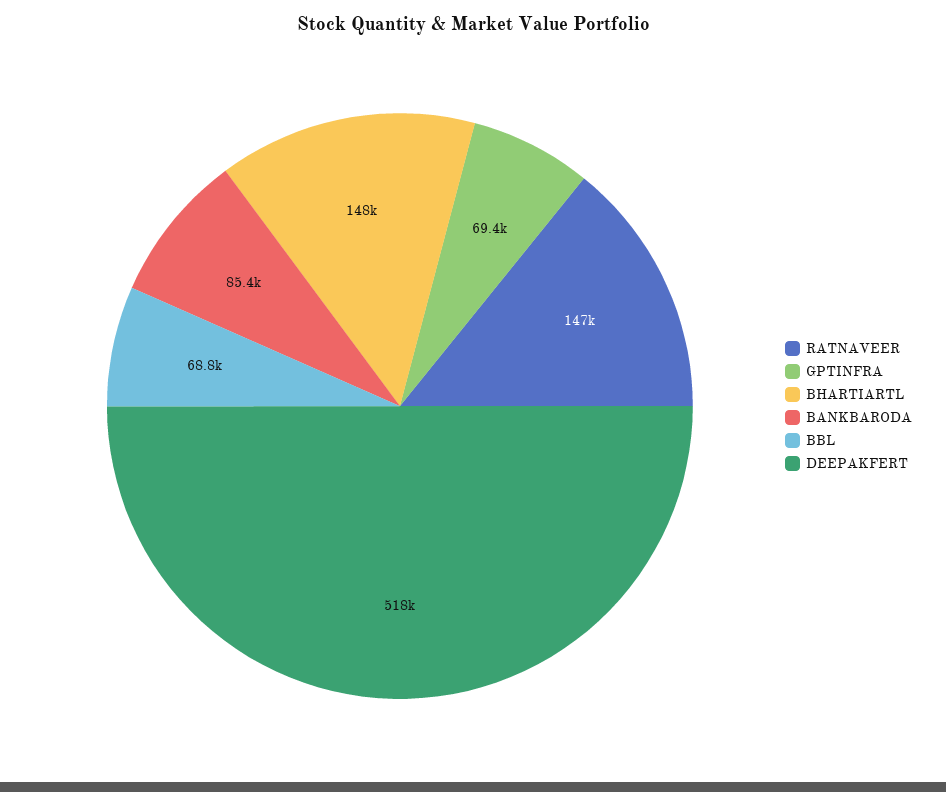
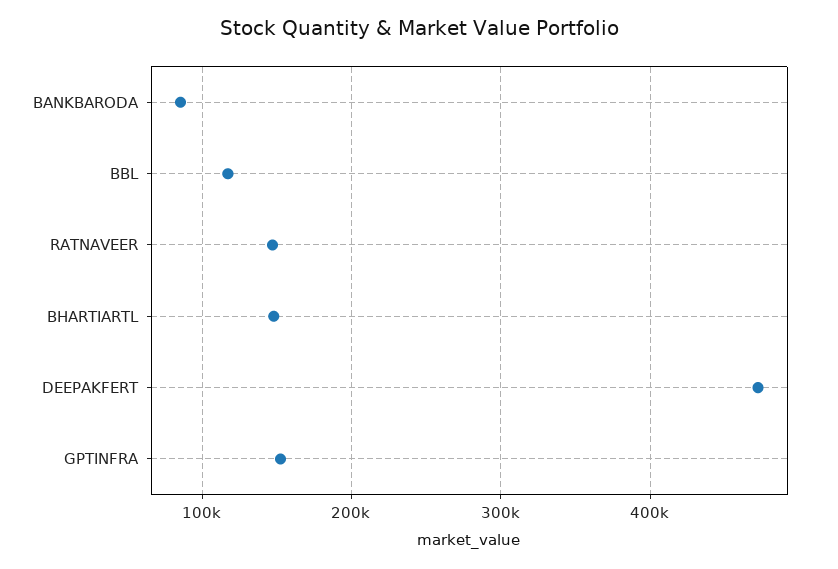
GPTINFRA: 69400 -> 150000
BBL: 68800 -> 120000
DEEPAKFERT: 518000 -> 470000

